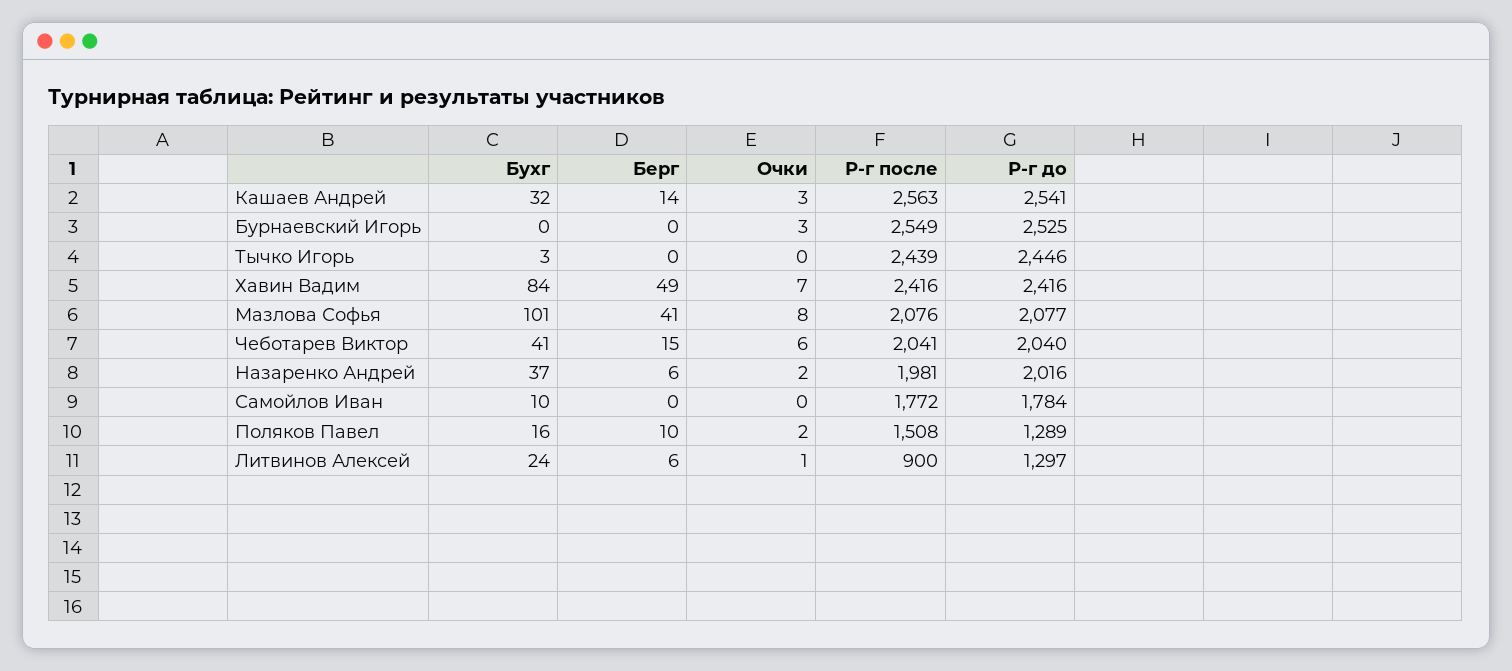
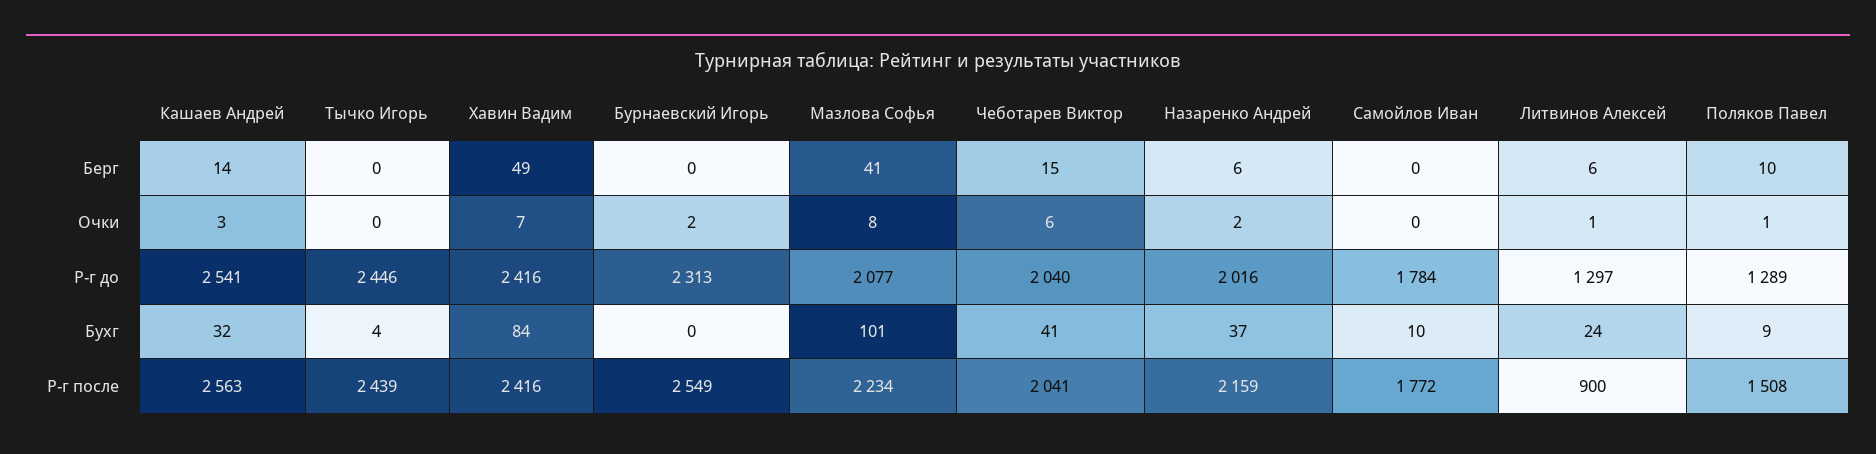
Очки, Бурнаевский Игорь: 3 -> 2
Р-г до, Бурнаевский Игорь: 2525 -> 2313
Бухг, Тычко Игорь: 3 -> 4
Р-г после, Мазлова Софья: 2076 -> 2234
Р-г после, Назаренко Андрей: 1981 -> 2159
Бухг, Поляков Павел: 16 -> 9
Очки, Поляков Павел: 2 -> 1

